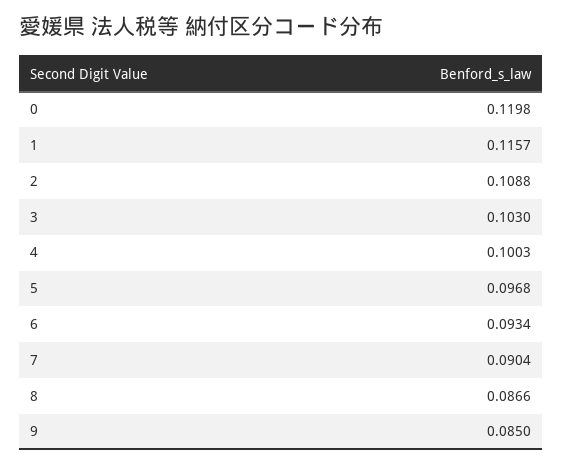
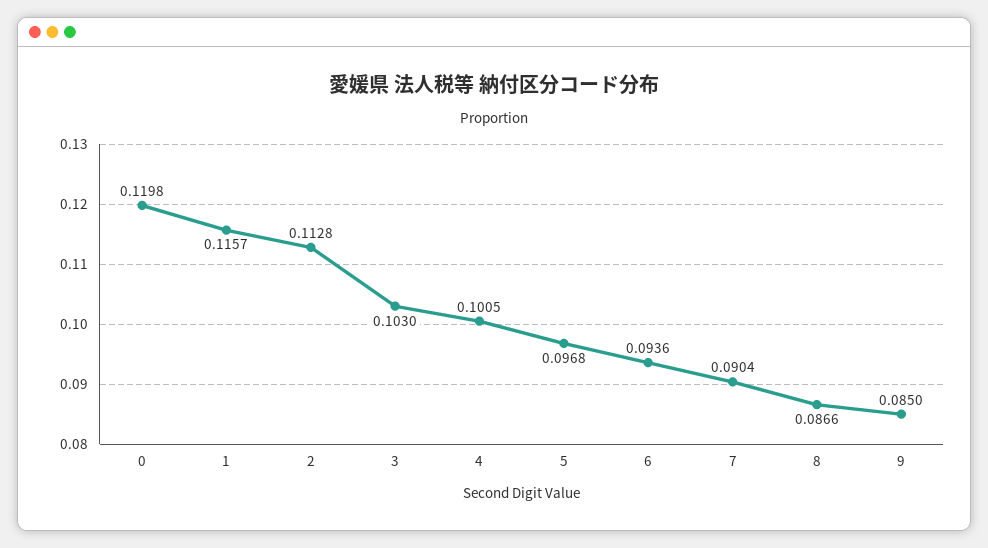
2: 0.1088 -> 0.1128
4: 0.1003 -> 0.1005
6: 0.0934 -> 0.0936

